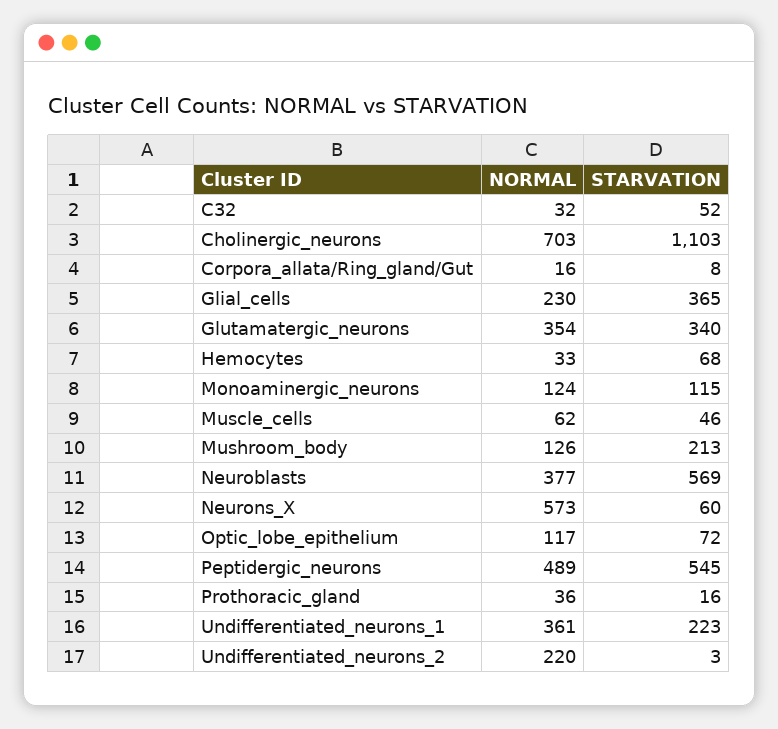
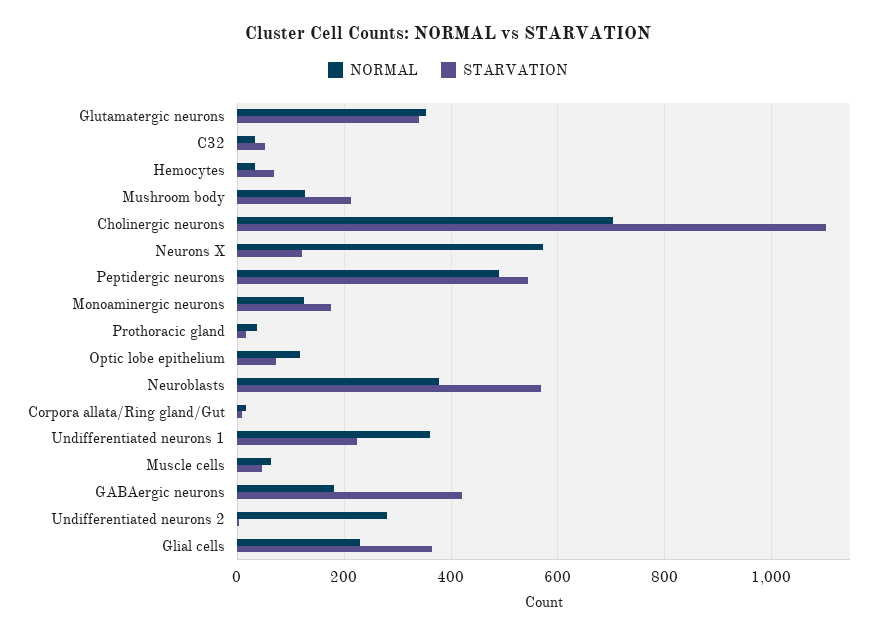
STARVATION, Monoaminergic_neurons: 115 -> 180
STARVATION, Neurons_X: 60 -> 120
NORMAL, Undifferentiated_neurons_2: 220 -> 280
NORMAL, GABAergic neurons: none -> 180
STARVATION, GABAergic neurons: none -> 420

